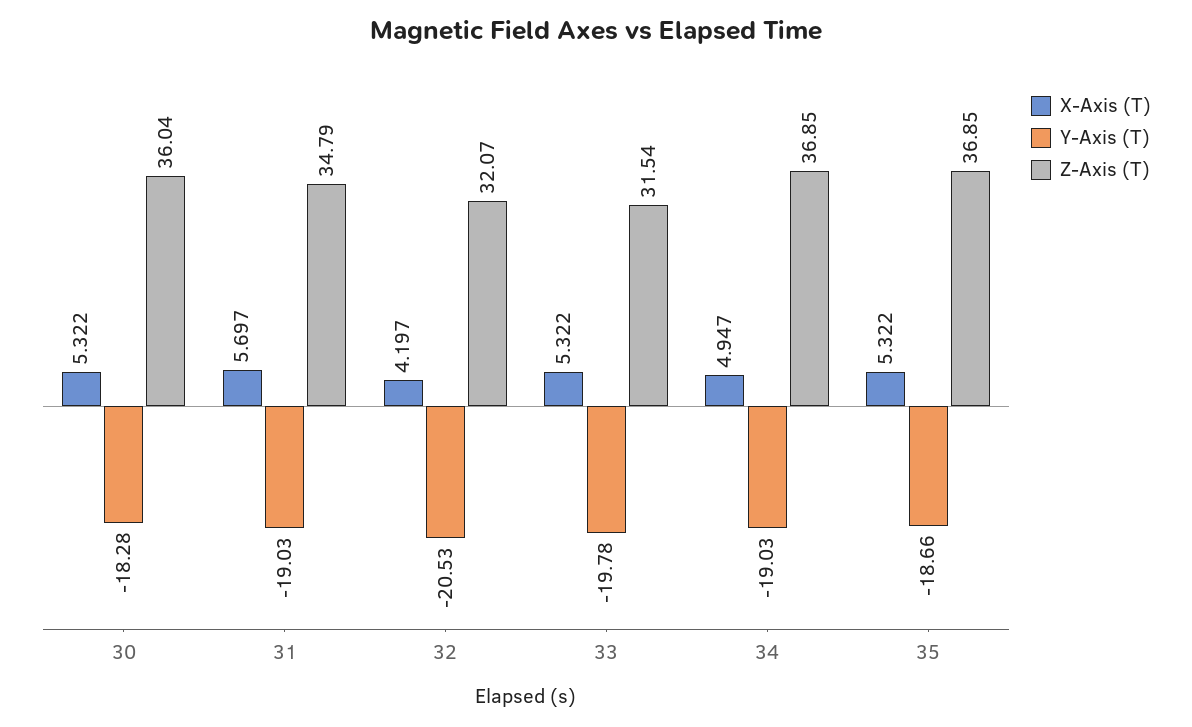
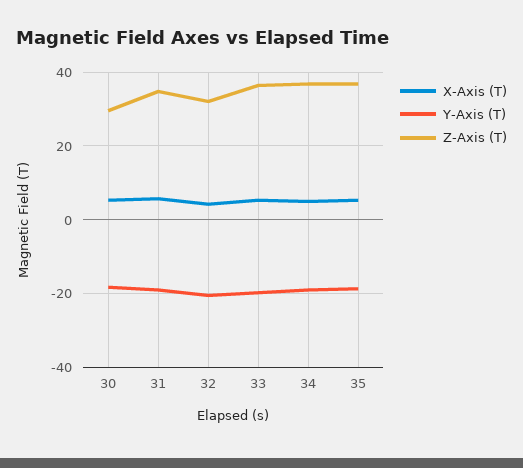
Z-Axis (T), 30: 36.04 -> 30
Z-Axis (T), 33: 31.54 -> 36

